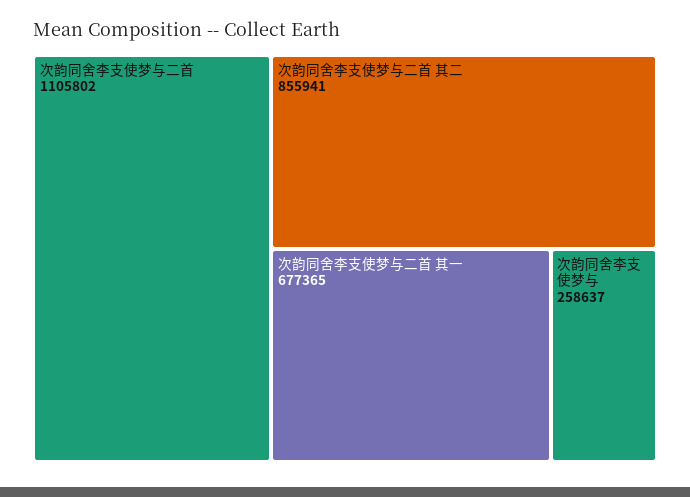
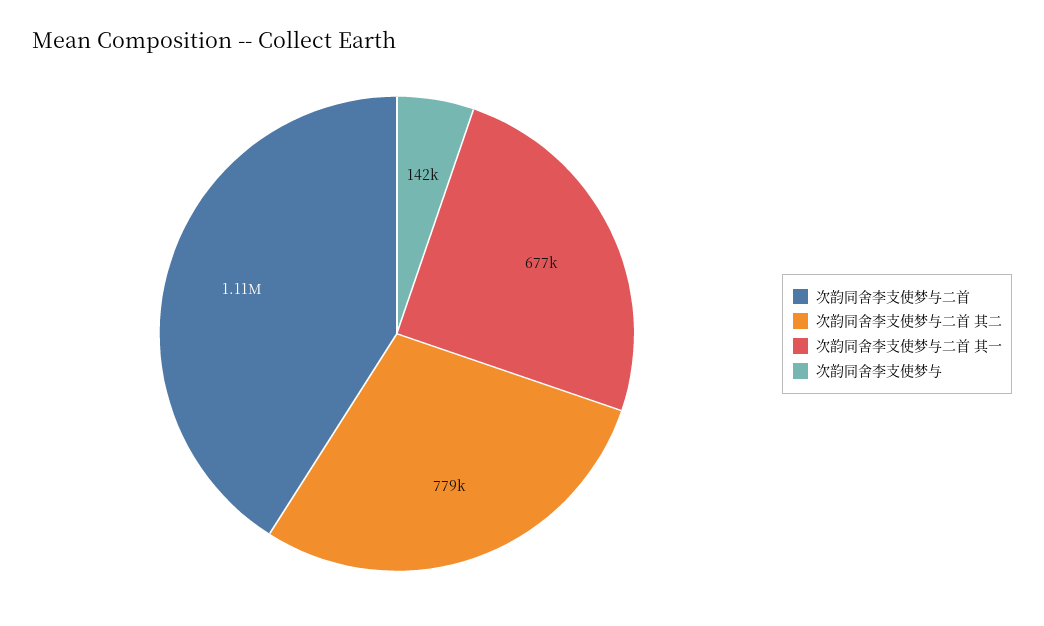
次韵同舍李支使梦与二首 其二: 855941 -> 779000
次韵同舍李支使梦与: 258637 -> 142000

